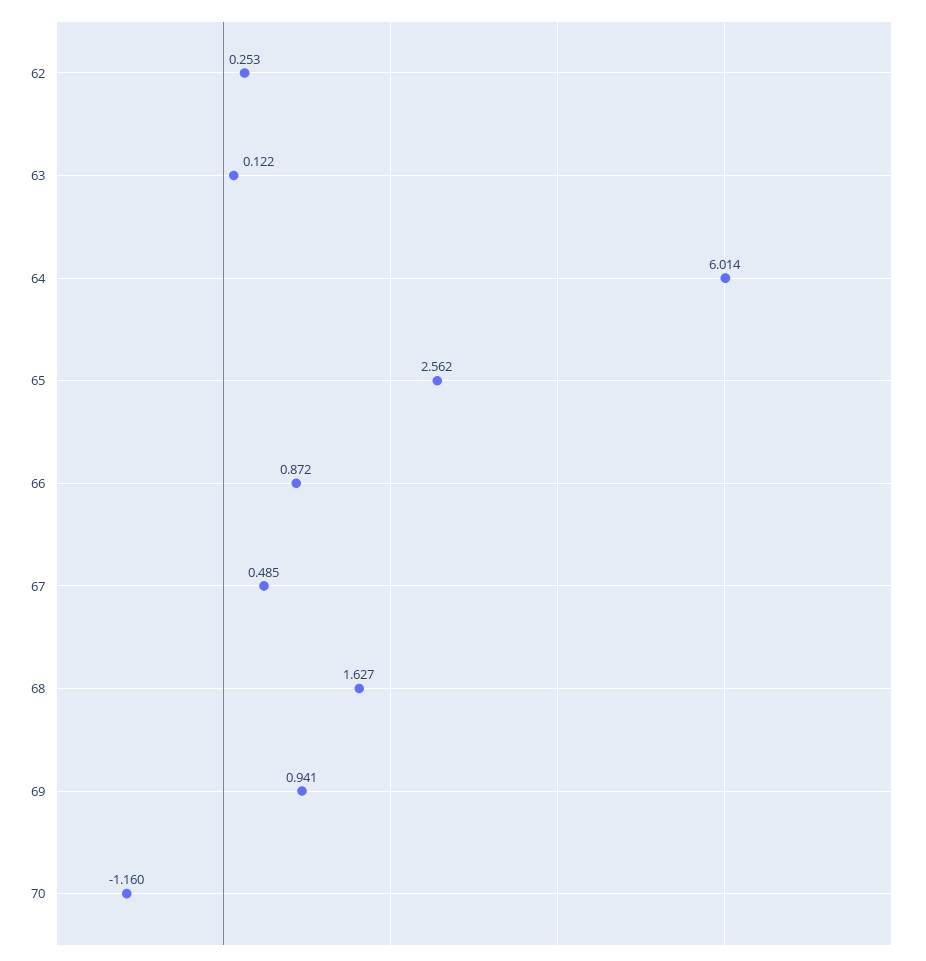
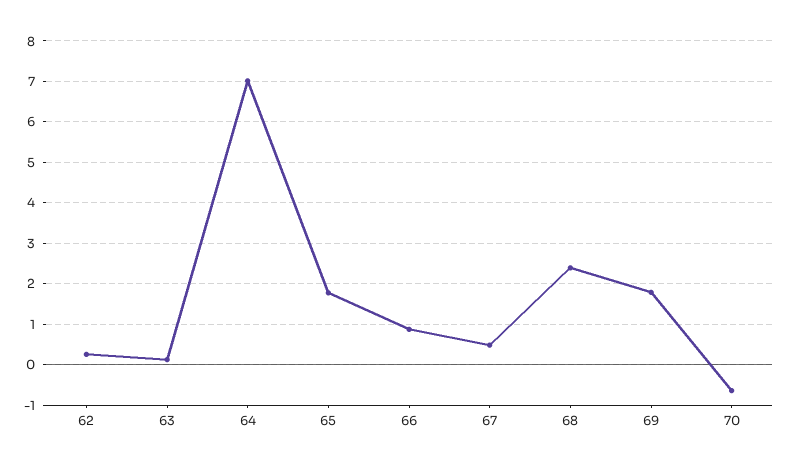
64: 6.014 -> 7
65: 2.562 -> 1.8
68: 1.627 -> 2.4
69: 0.941 -> 1.8
70: -1.16 -> -0.6

